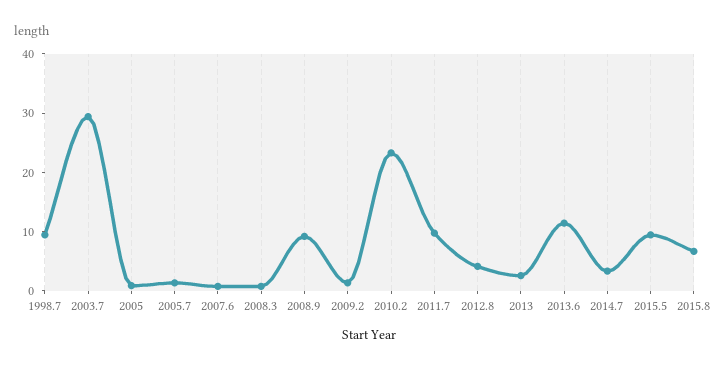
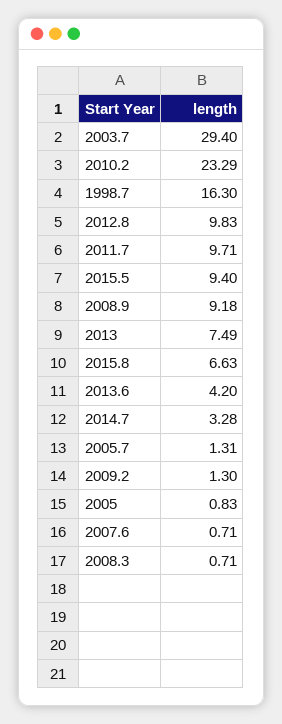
1998.7: 10 -> 16.3
2012.8: 4 -> 9.83
2013: 2 -> 7.49
2013.6: 12 -> 4.2

